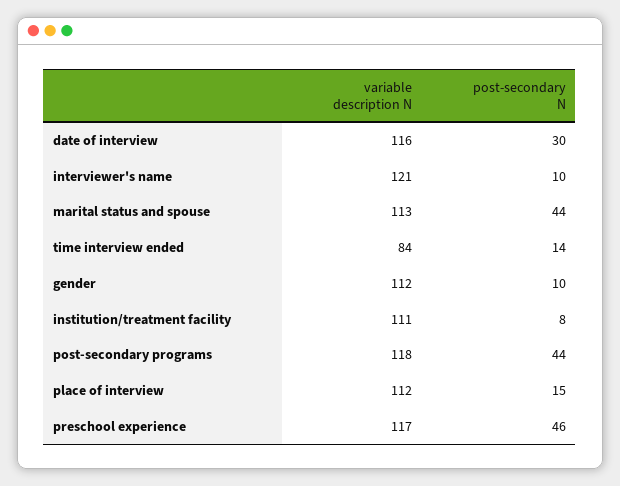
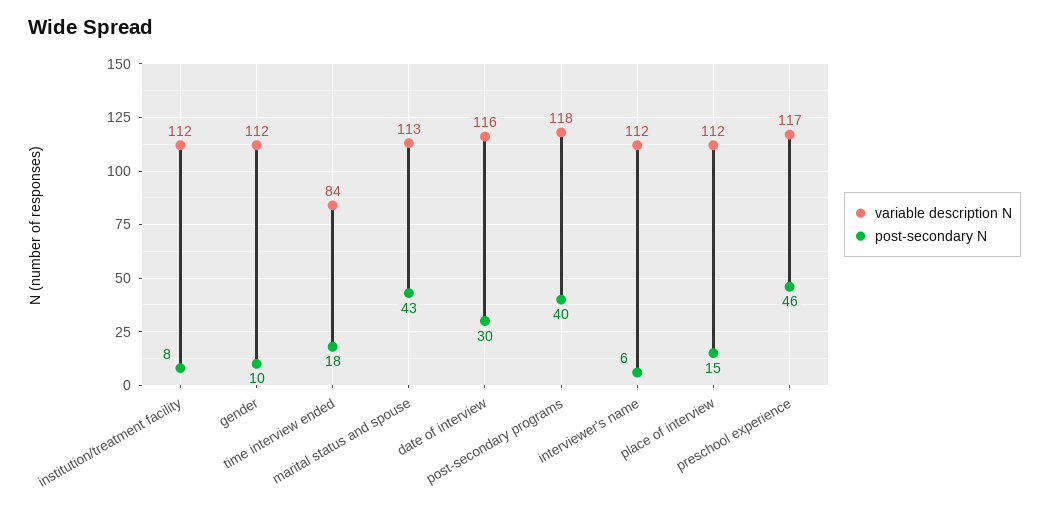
variable description N, interviewer's name: 121 -> 112
post-secondary N, interviewer's name: 10 -> 6
post-secondary N, marital status and spouse: 44 -> 43
post-secondary N, time interview ended: 14 -> 18
variable description N, institution/treatment facility: 111 -> 112
post-secondary N, post-secondary programs: 44 -> 40

